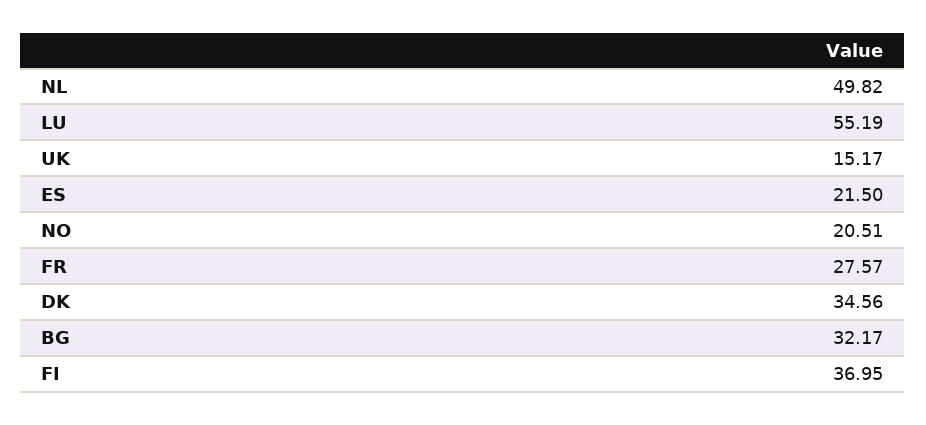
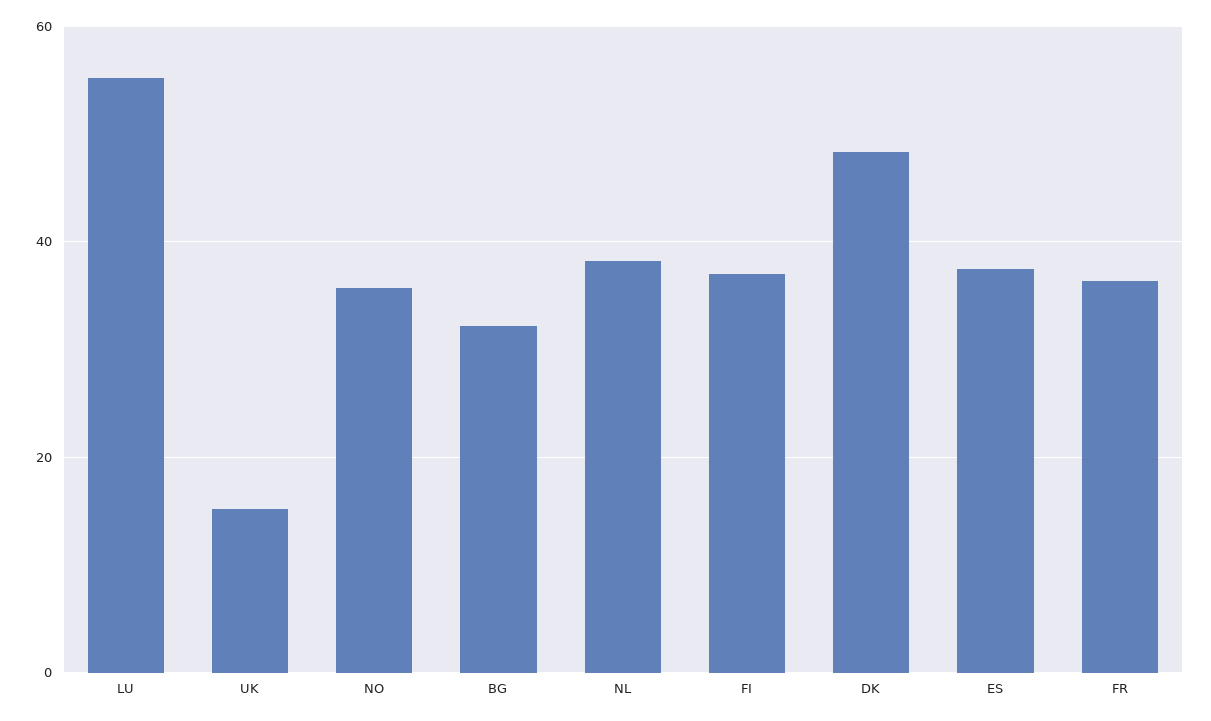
NL: 49.82 -> 38
ES: 21.5 -> 38
NO: 20.51 -> 36
FR: 27.57 -> 36
DK: 34.56 -> 48

